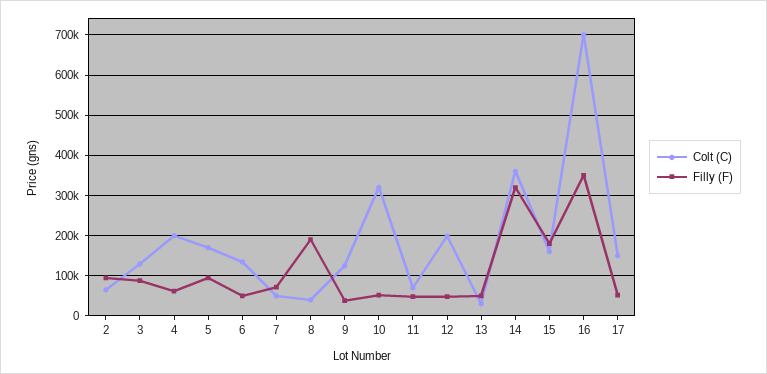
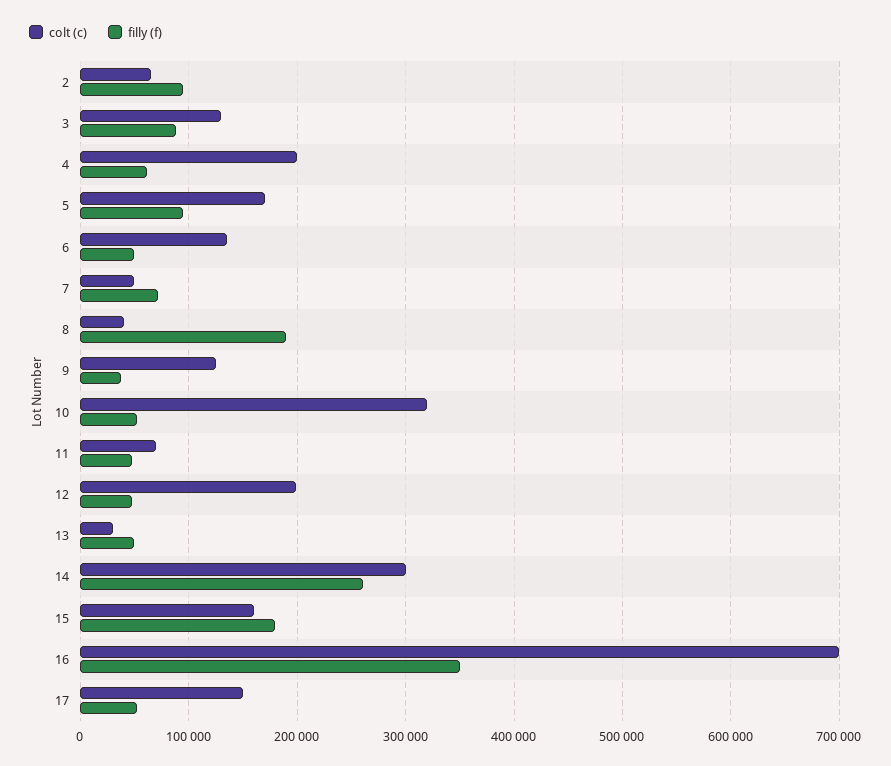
Colt (C), 14: 360000 -> 300000
Filly (F), 14: 320000 -> 260000

